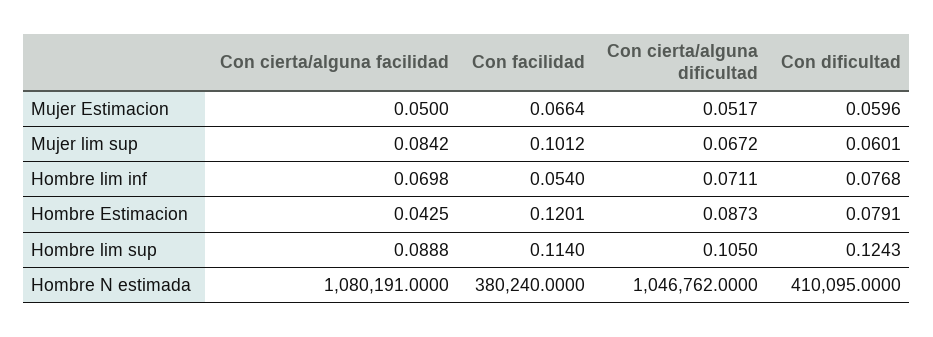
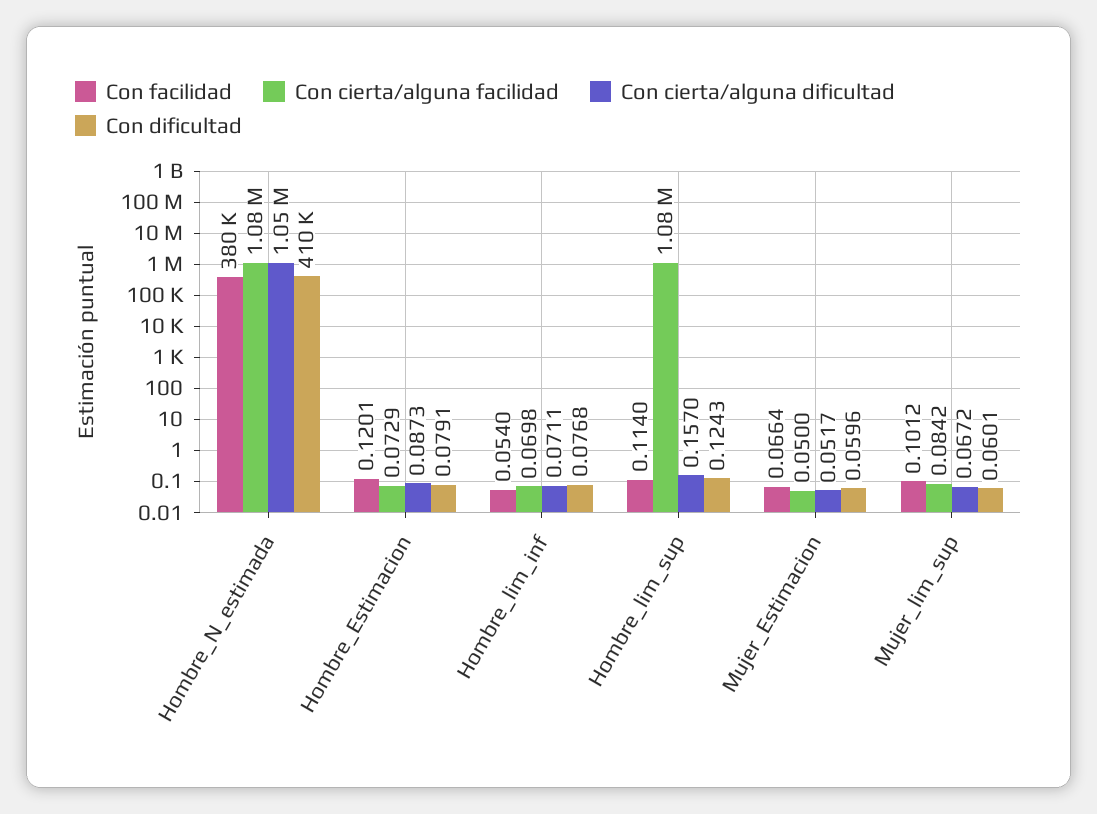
Con cierta/alguna facilidad, Hombre Estimacion: 0.0425 -> 0.0729
Con cierta/alguna facilidad, Hombre lim sup: 0.0888 -> 1080000
Con cierta/alguna dificultad, Hombre lim sup: 0.105 -> 0.157

